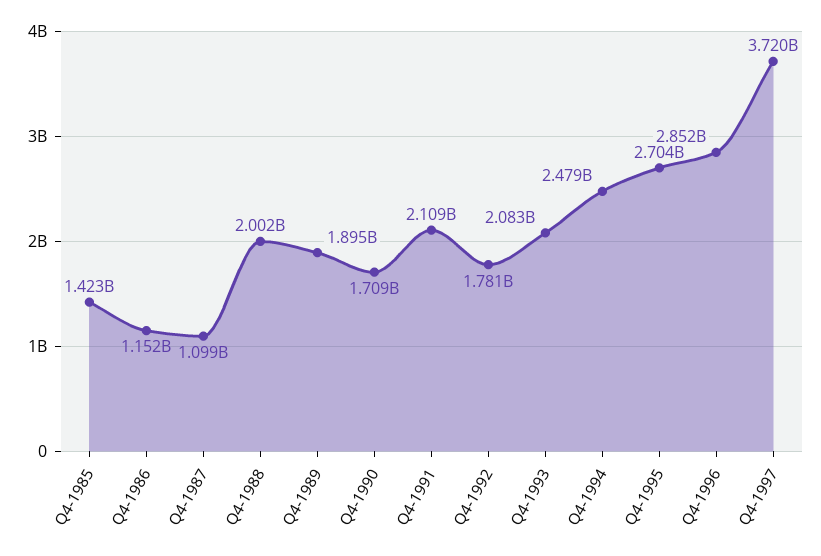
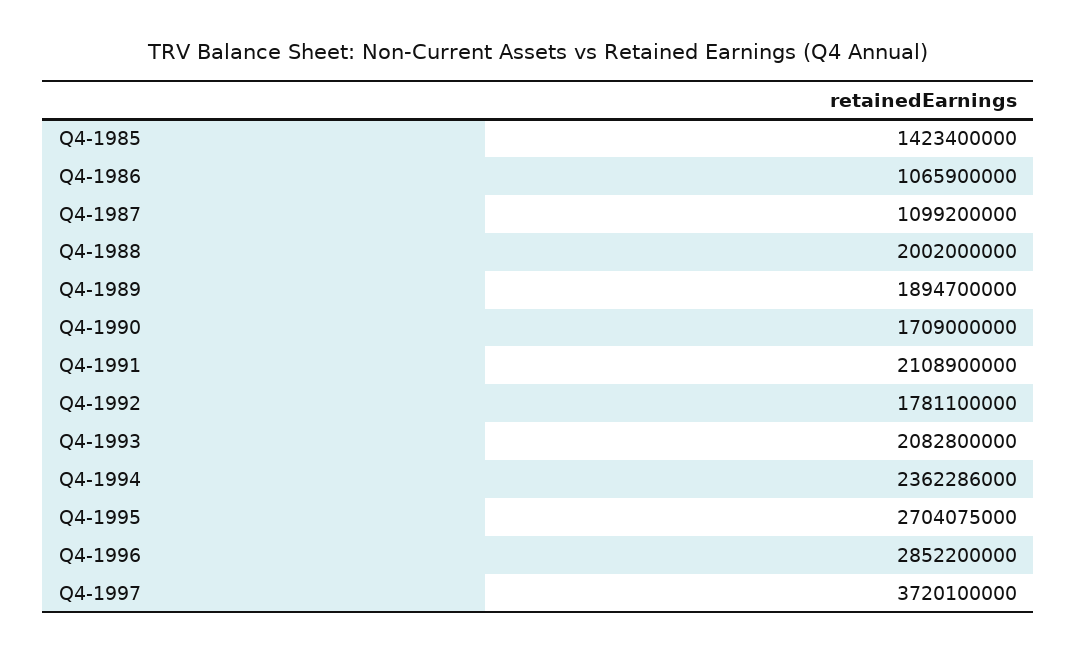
Q4-1986: 1152000000 -> 1065900000
Q4-1994: 2479000000 -> 2362286000

